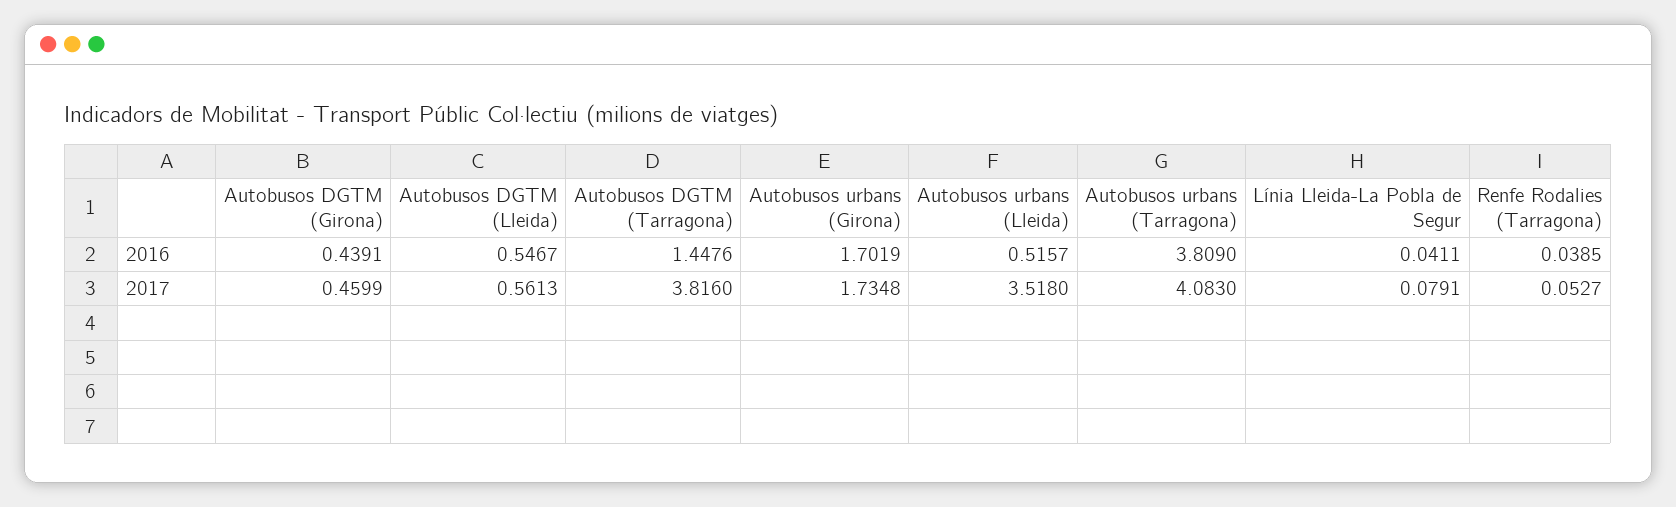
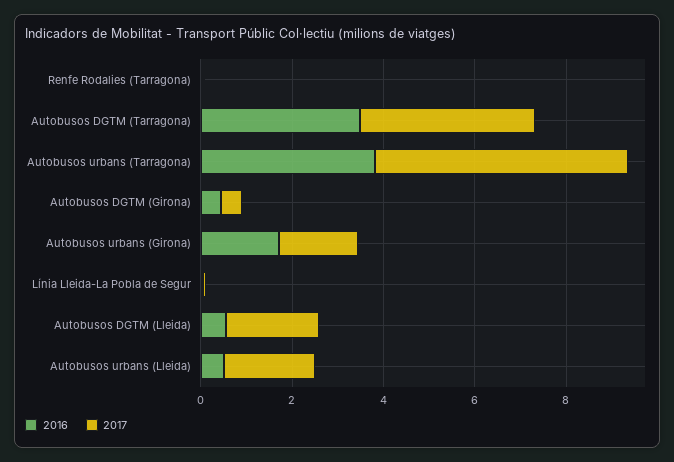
2016, Autobusos DGTM (Tarragona): 1.4476 -> 3.5
2017, Autobusos DGTM (Lleida): 0.5613 -> 2
2017, Autobusos urbans (Lleida): 3.518 -> 2
2017, Autobusos urbans (Tarragona): 4.083 -> 5.5

